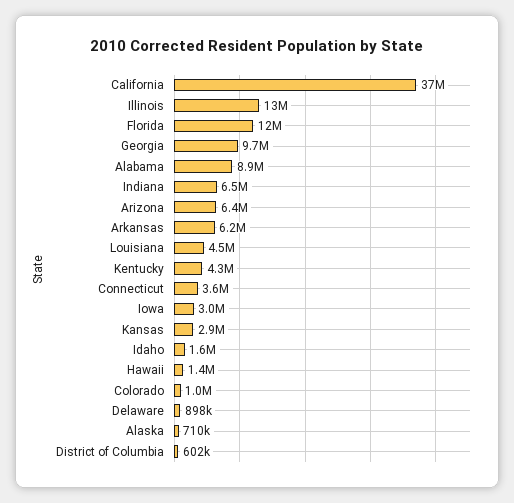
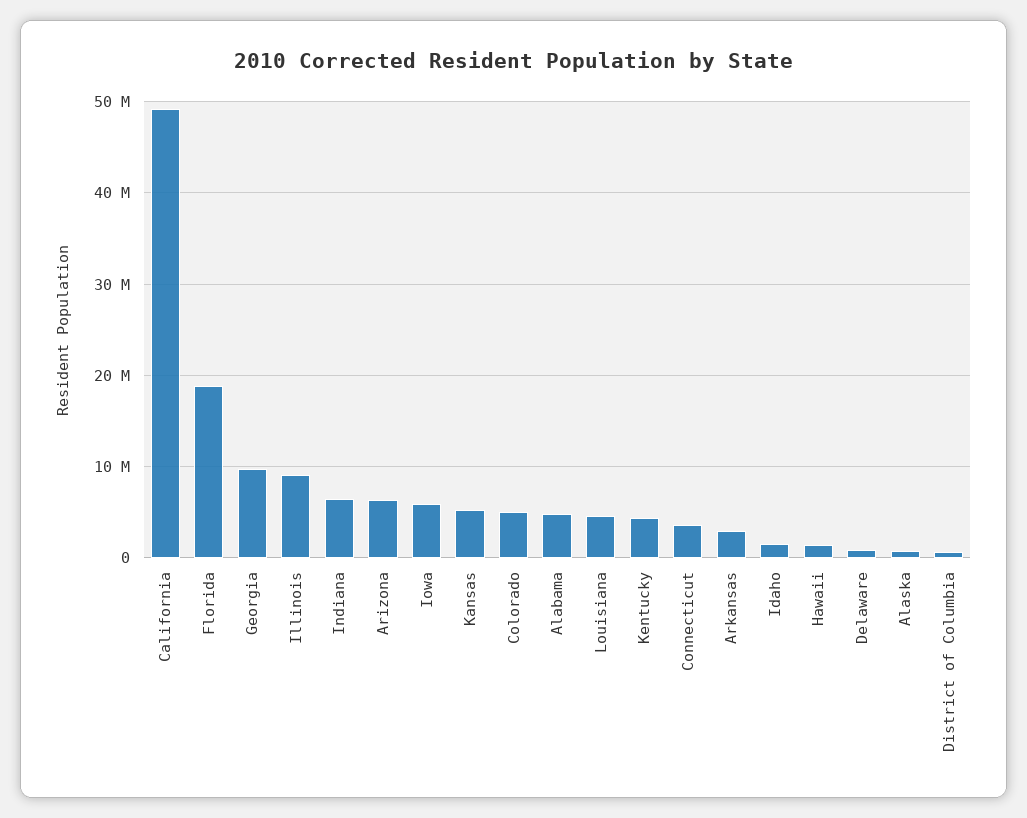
California: 37000000 -> 49000000
Illinois: 13000000 -> 9000000
Florida: 12000000 -> 19000000
Alabama: 8900000 -> 5000000
Arkansas: 6200000 -> 3000000
Iowa: 3000000 -> 6000000
Kansas: 2900000 -> 5000000
Colorado: 1000000 -> 5000000

